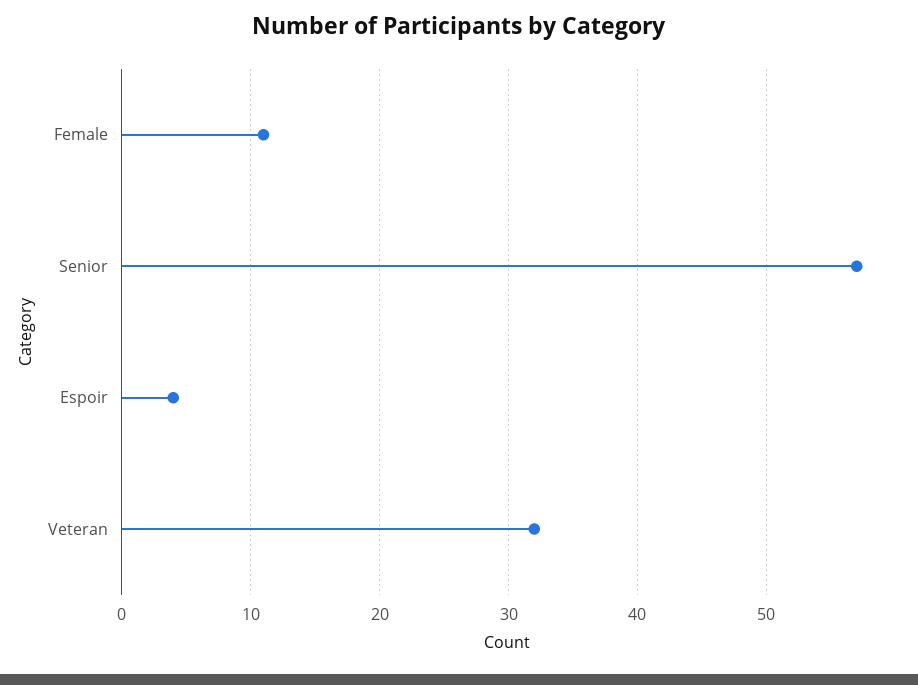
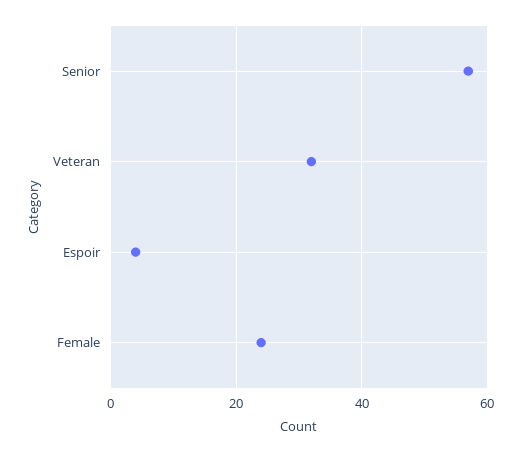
Female: 11 -> 25

